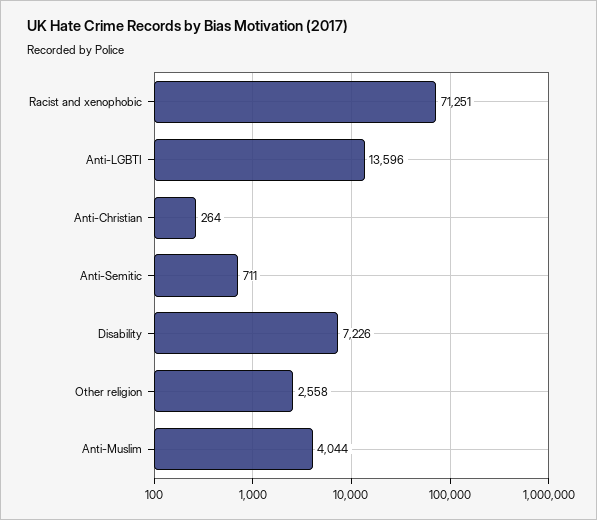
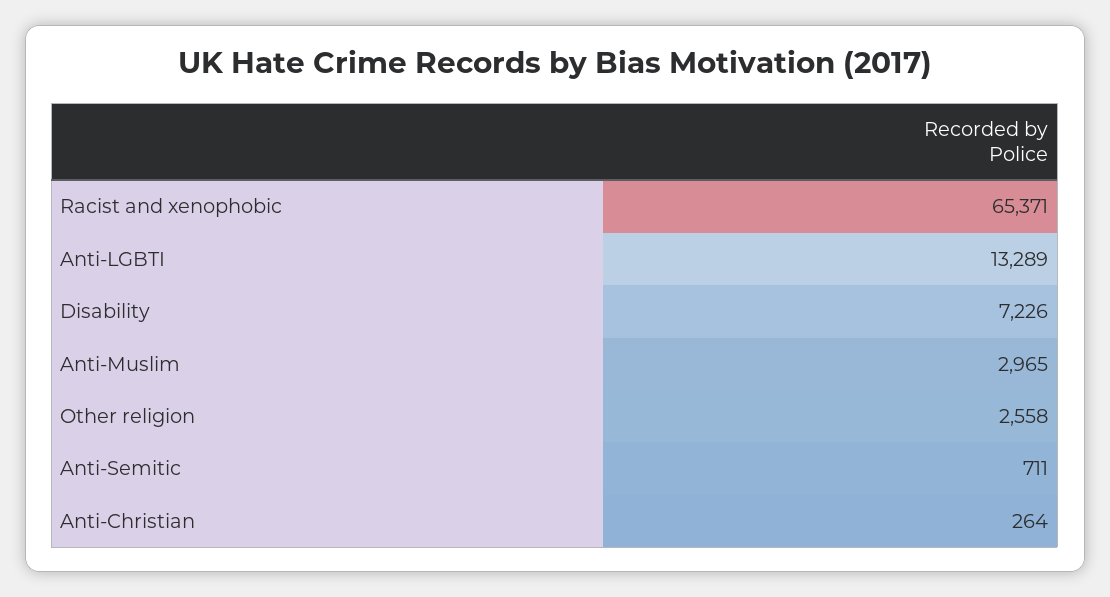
Racist and xenophobic: 71251 -> 65371
Anti-LGBTI: 13596 -> 13289
Anti-Muslim: 4044 -> 2965

